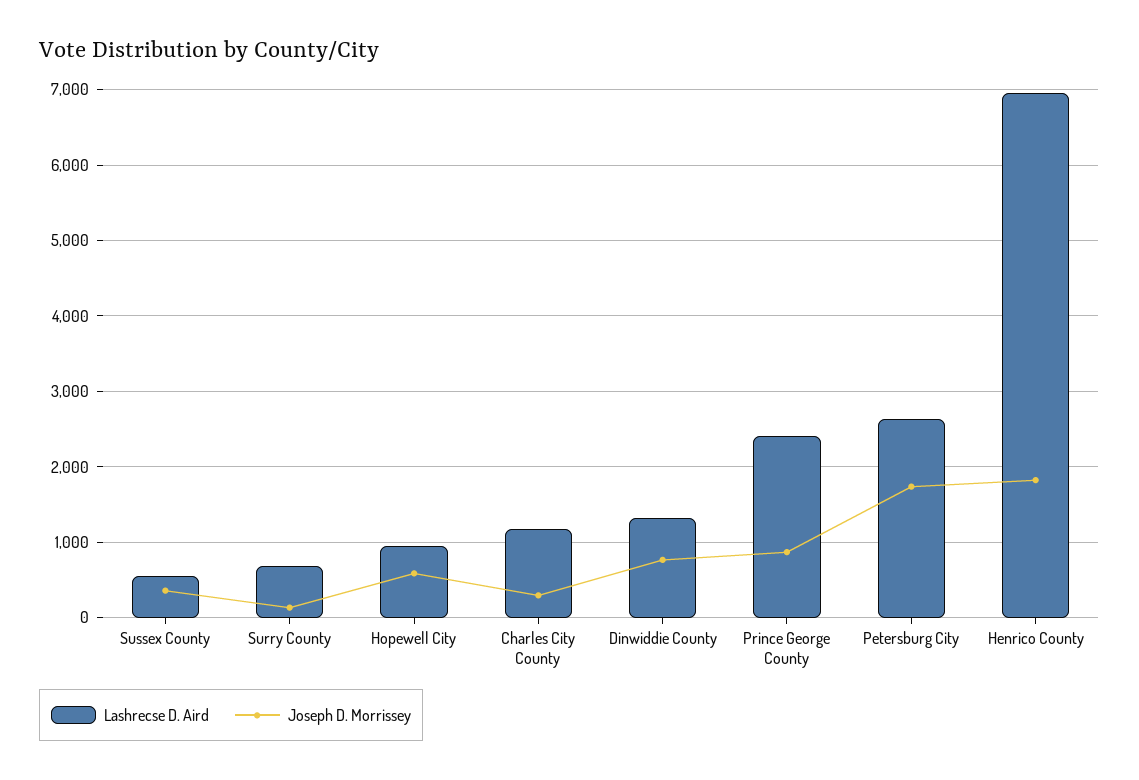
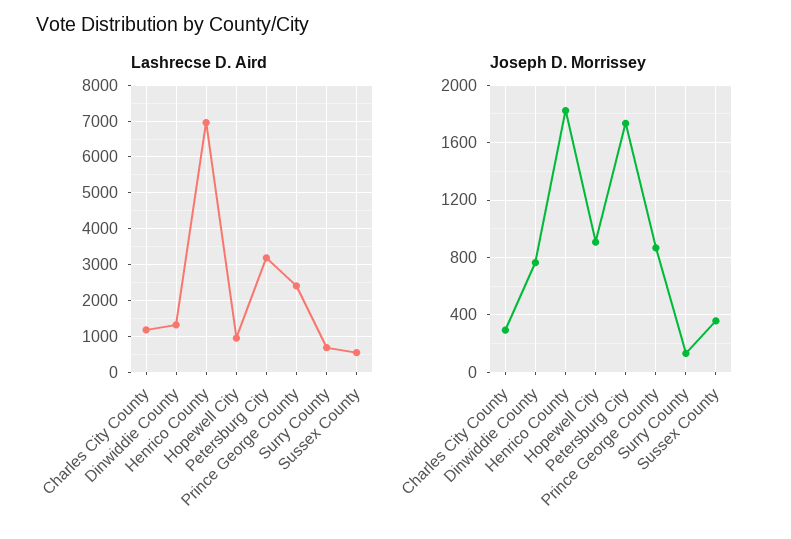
Joseph D. Morrissey, Hopewell City: 600 -> 900
Lashrecse D. Aird, Petersburg City: 2600 -> 3200

